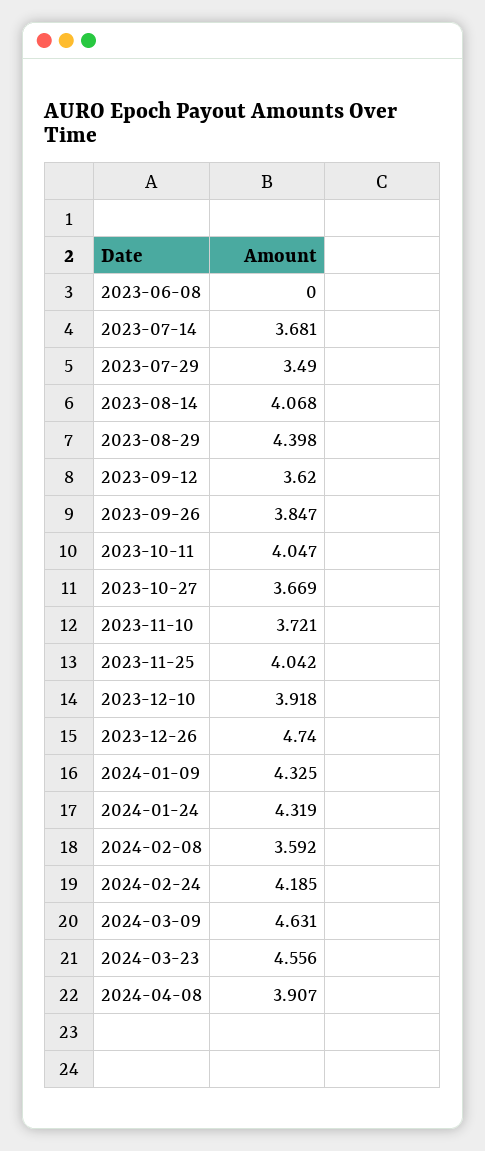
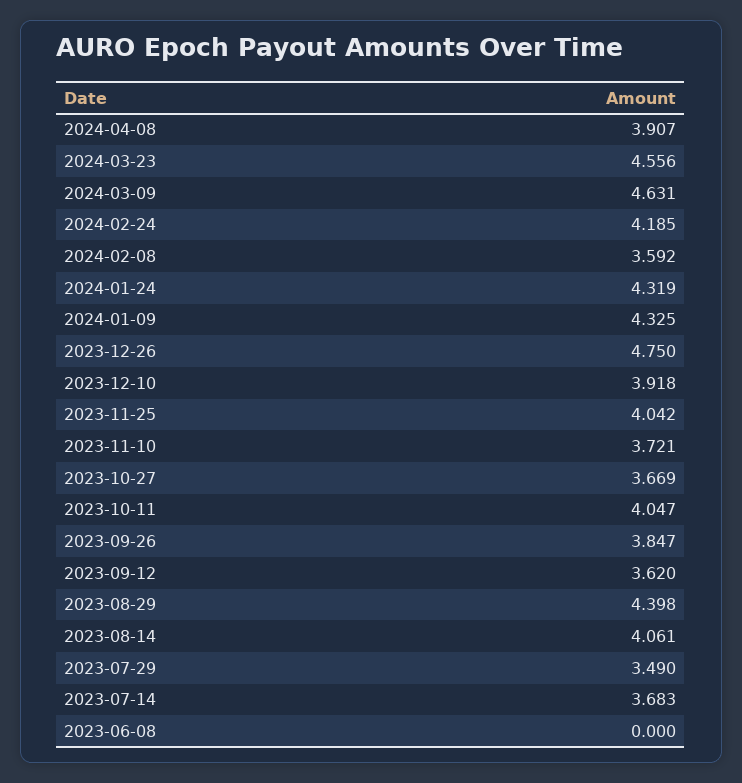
2023-07-14: 3.681 -> 3.683
2023-08-14: 4.068 -> 4.061
2023-12-26: 4.74 -> 4.75

